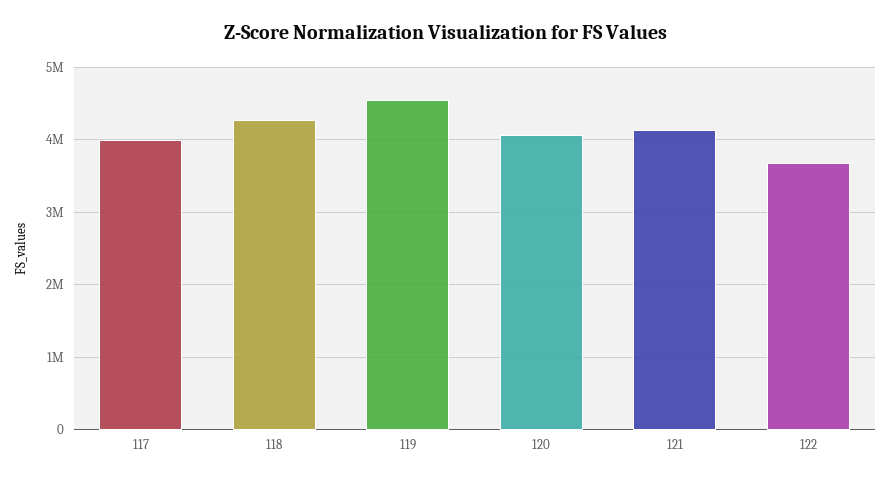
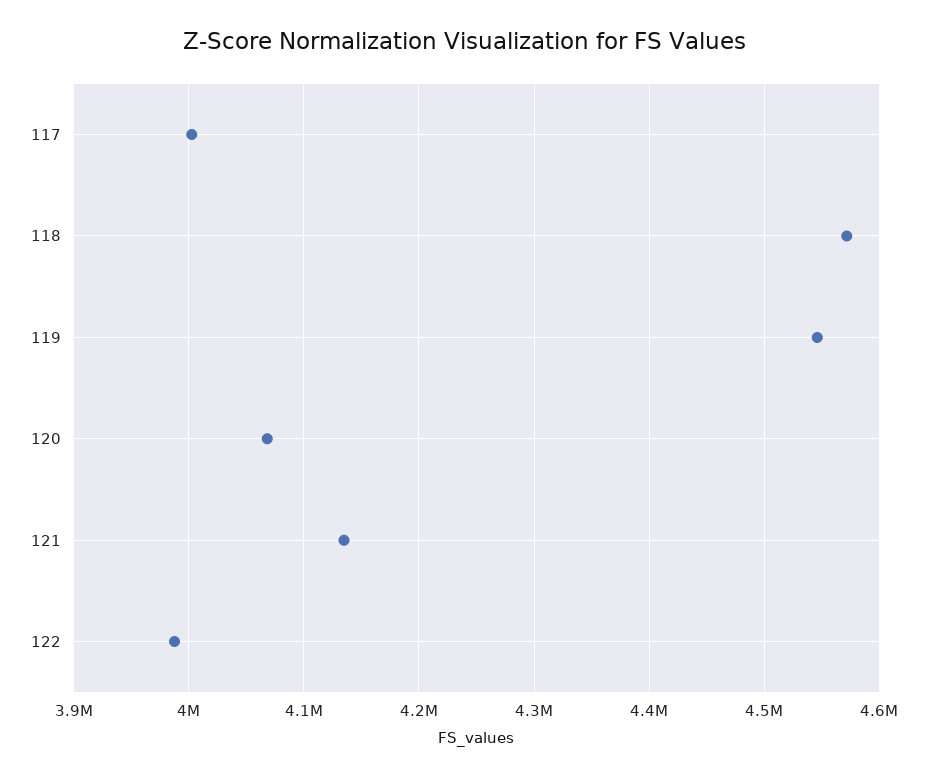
118: 4300000 -> 4570000
122: 3700000 -> 3990000

